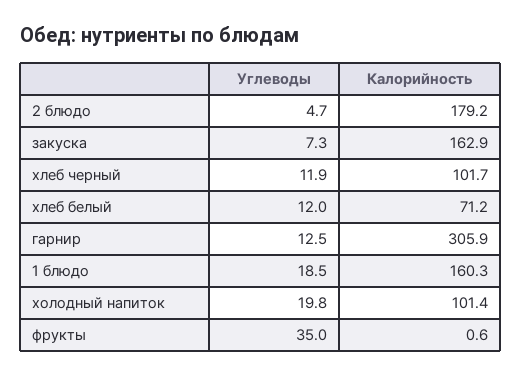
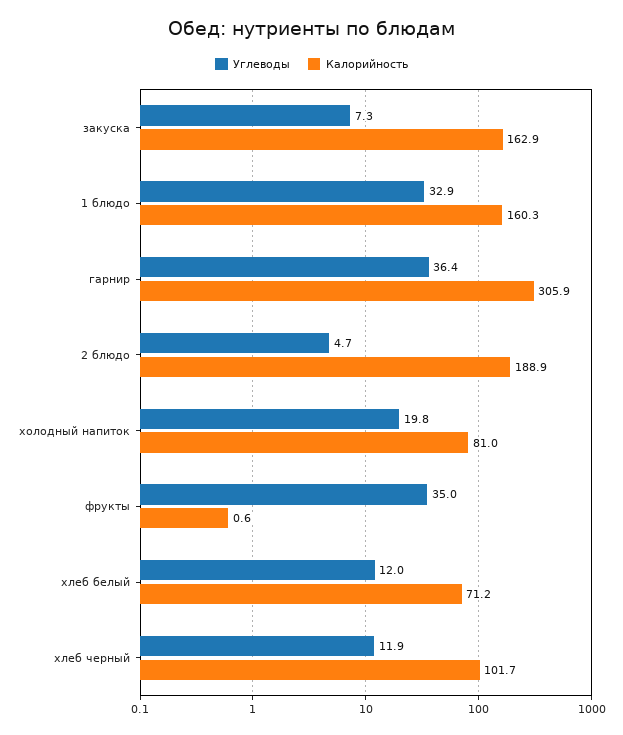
Калорийность, 2 блюдо: 179.2 -> 188.9
Углеводы, гарнир: 12.5 -> 36.4
Углеводы, 1 блюдо: 18.5 -> 32.9
Калорийность, холодный напиток: 101.4 -> 81

